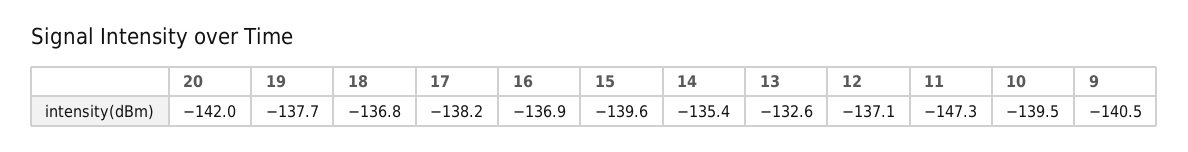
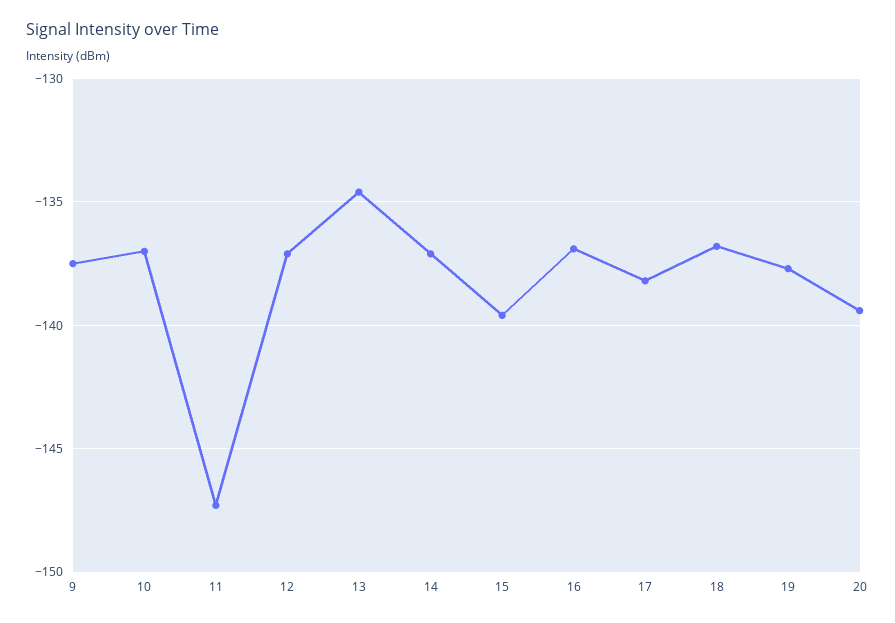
20: -142 -> -139.5
14: -135.4 -> -137
13: -132.6 -> -134.5
10: -139.5 -> -137
9: -140.5 -> -137.5

